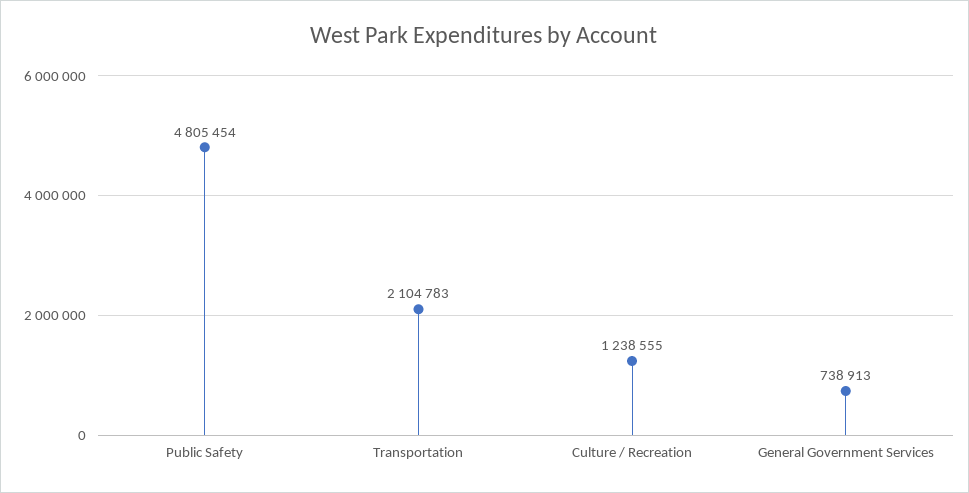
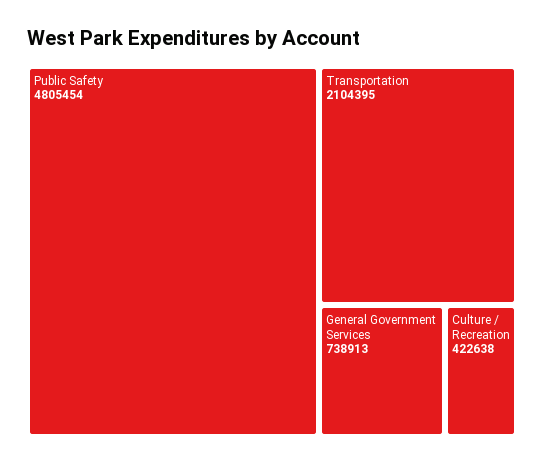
Transportation: 2104783 -> 2104395
Culture / Recreation: 1238555 -> 422638

